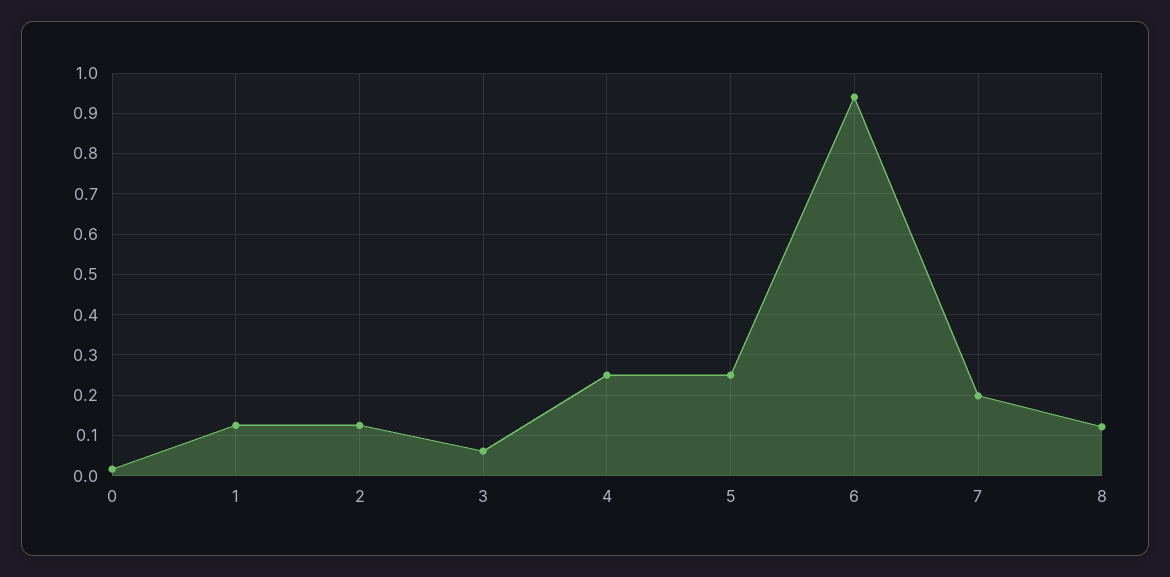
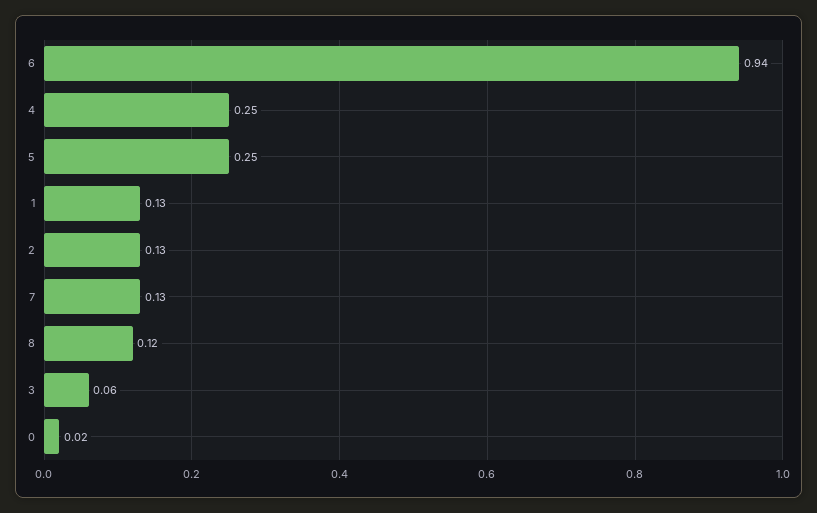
7: 0.2 -> 0.13

